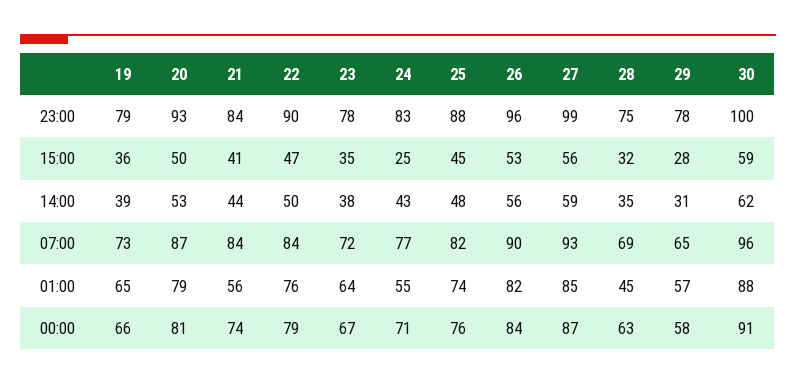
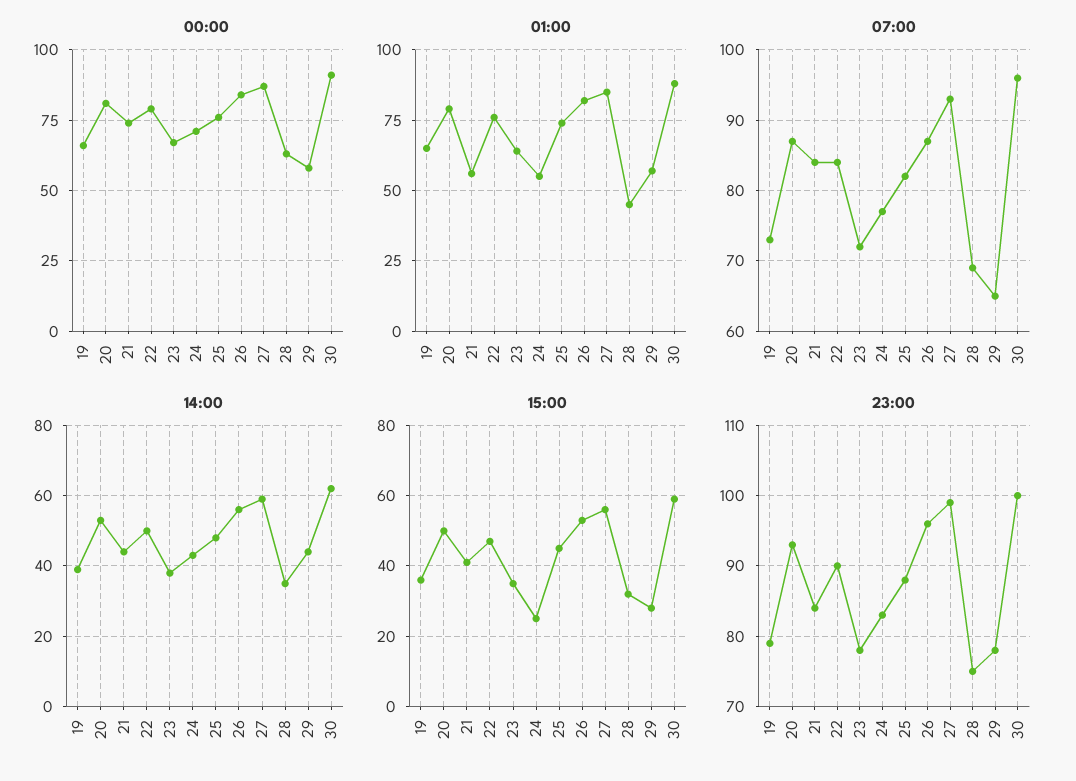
14:00, 29: 31 -> 45
07:00, 26: 90 -> 87

